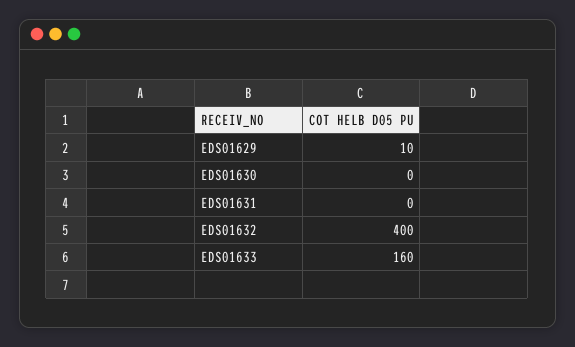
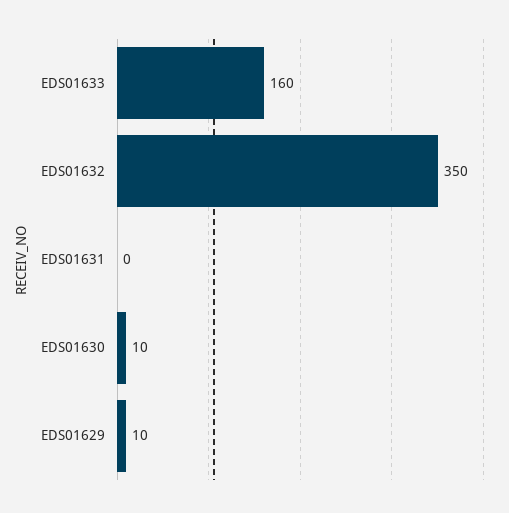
EDS01630: 0 -> 10
EDS01632: 400 -> 350

